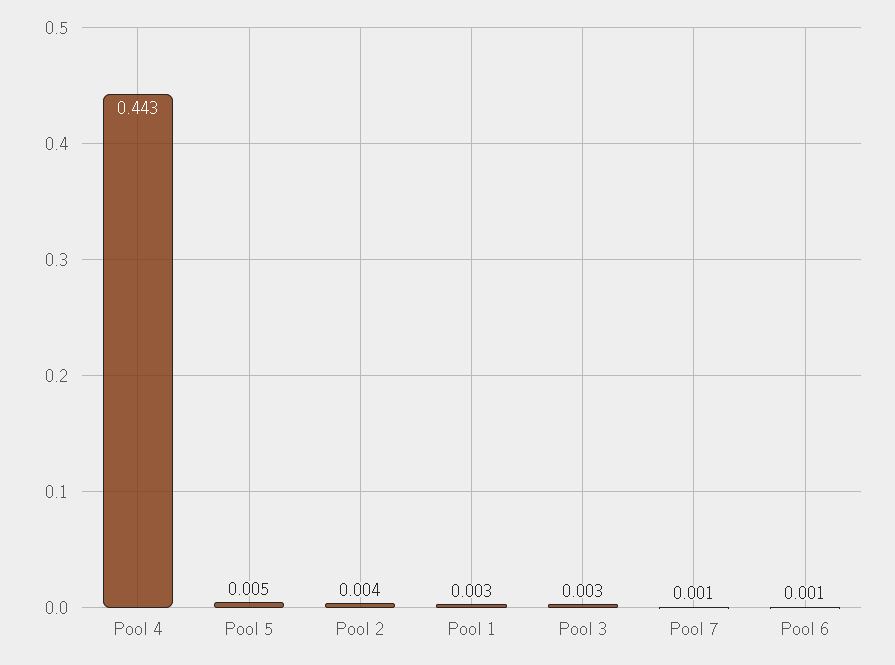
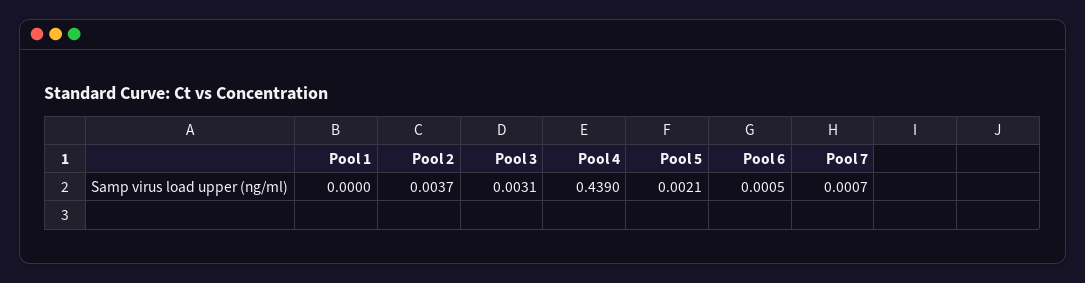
Pool 4: 0.443 -> 0.439
Pool 5: 0.005 -> 0.0021
Pool 1: 0.003 -> 0

